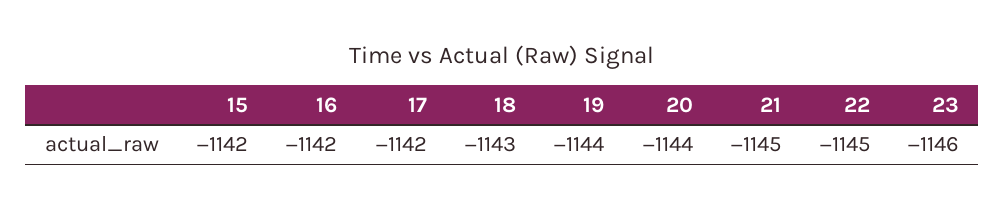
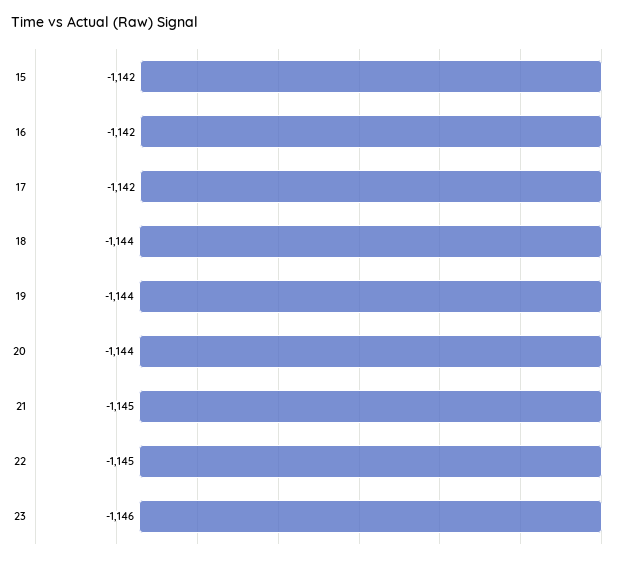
18: -1143 -> -1144

